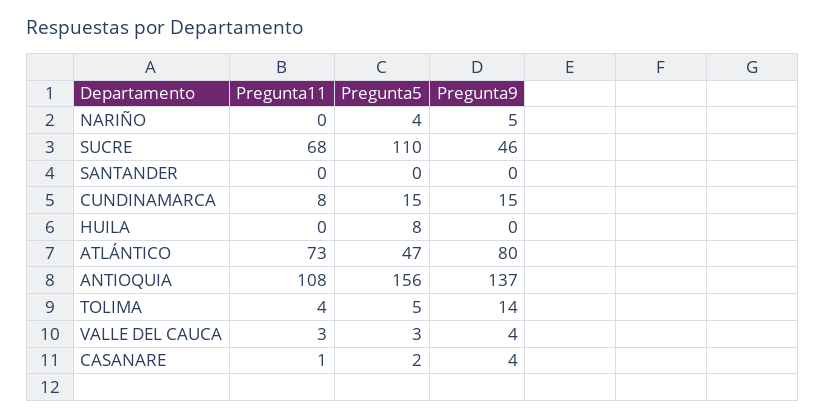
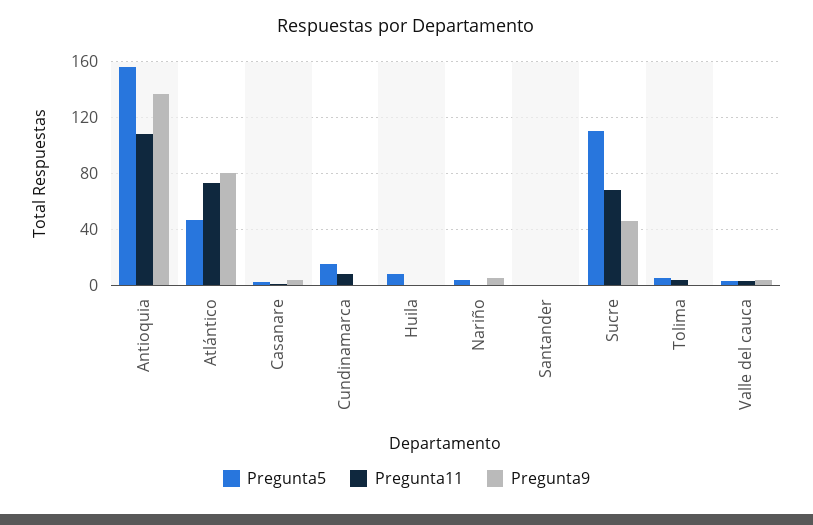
Pregunta9, CUNDINAMARCA: 15 -> 0
Pregunta9, TOLIMA: 14 -> 0

